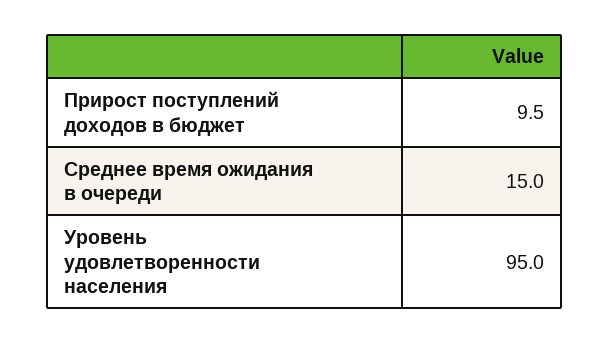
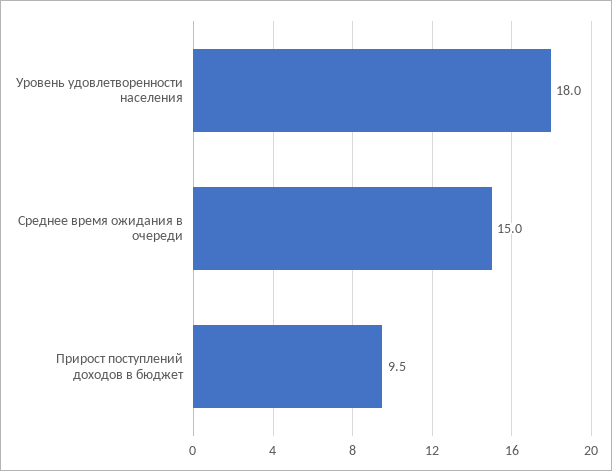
Уровень удовлетворенности населения: 95 -> 18

